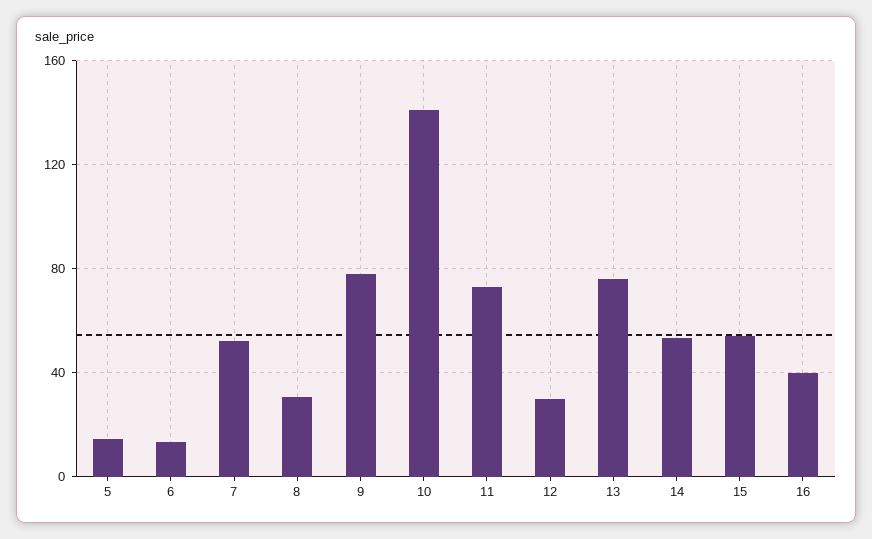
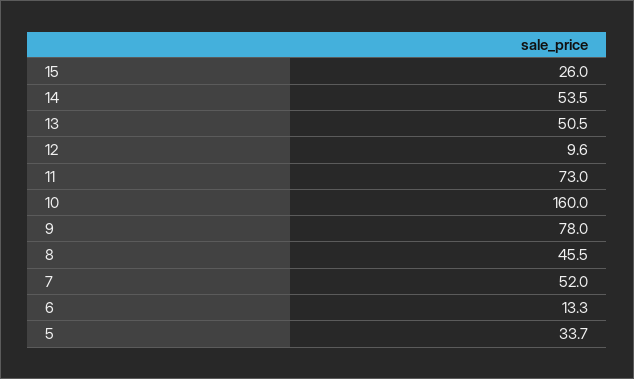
5: 15 -> 33.7
8: 30 -> 45.5
10: 140 -> 160
12: 30 -> 9.6
13: 75 -> 50.5
15: 55 -> 26
16: 40 -> none

